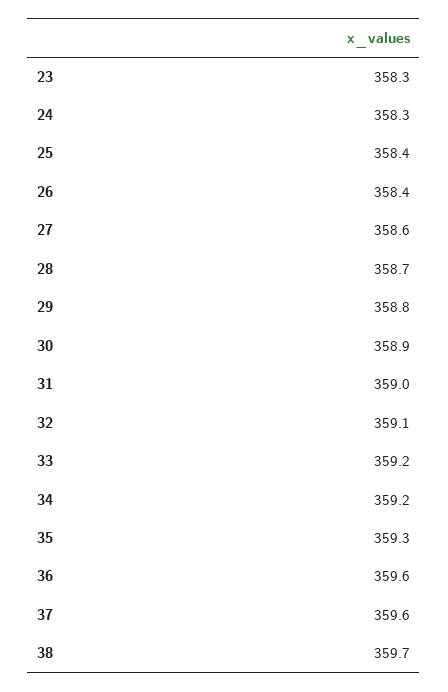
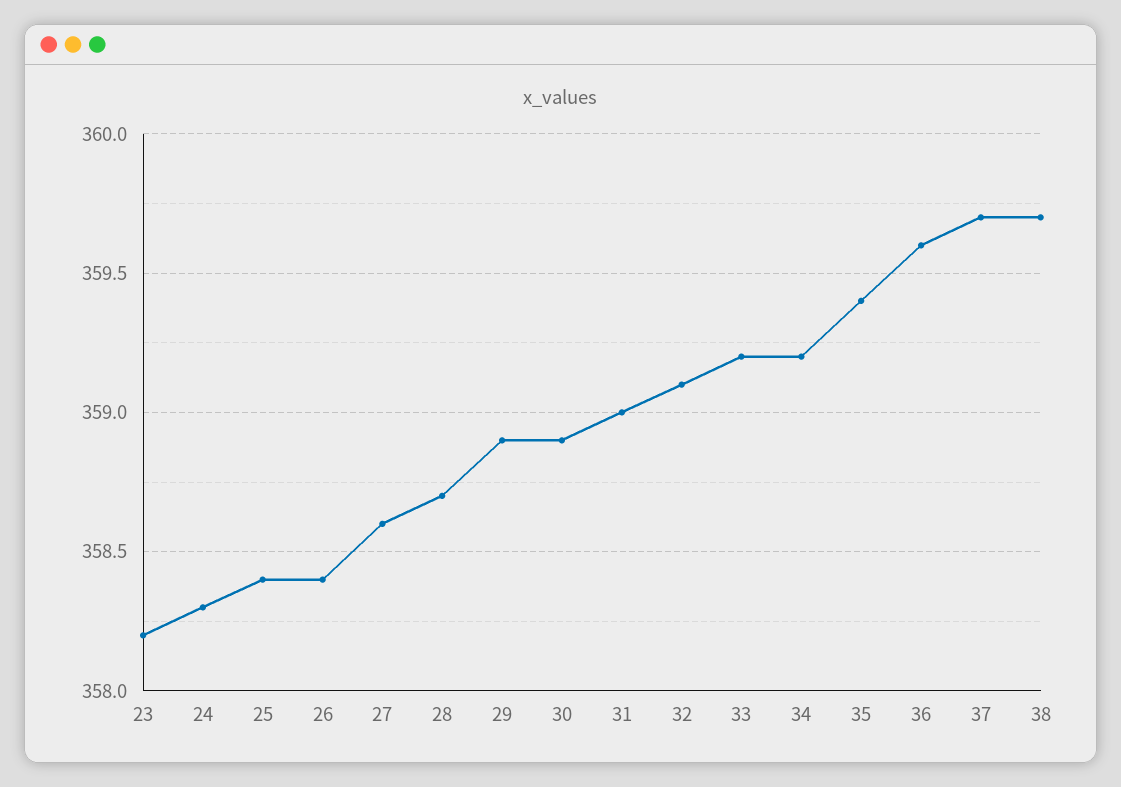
23: 358.3 -> 358.2
29: 358.8 -> 358.9
35: 359.3 -> 359.4
37: 359.6 -> 359.7

